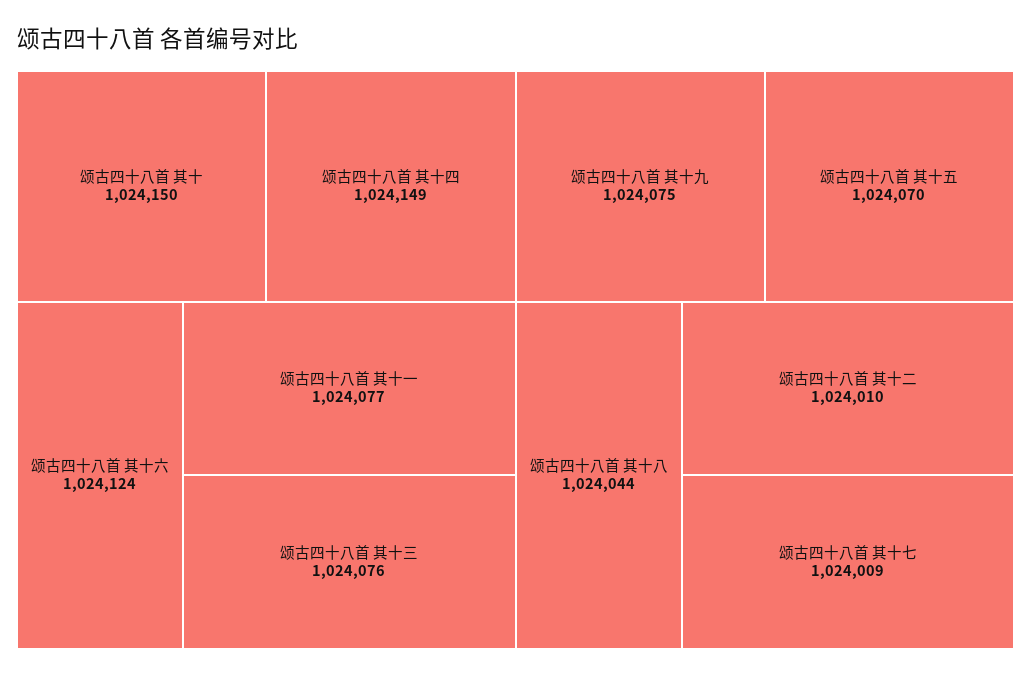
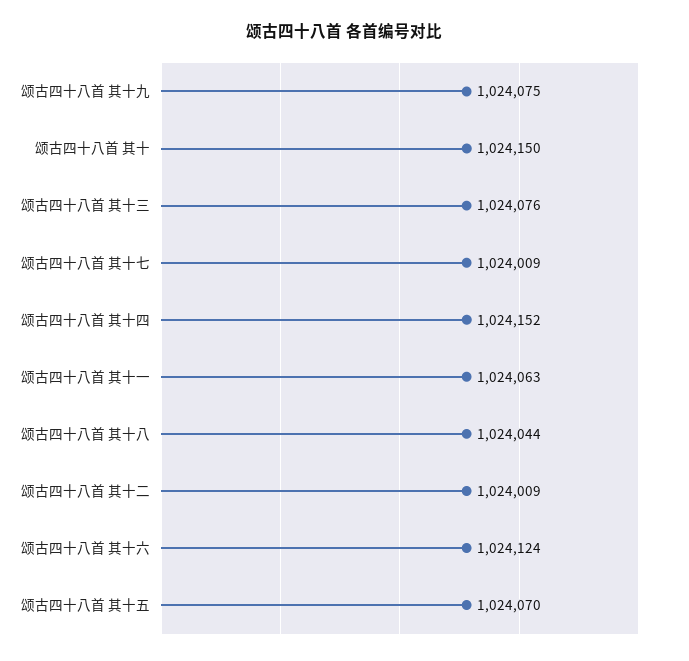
颂古四十八首 其十四: 1024149 -> 1024152
颂古四十八首 其十一: 1024077 -> 1024063
颂古四十八首 其十二: 1024010 -> 1024009

